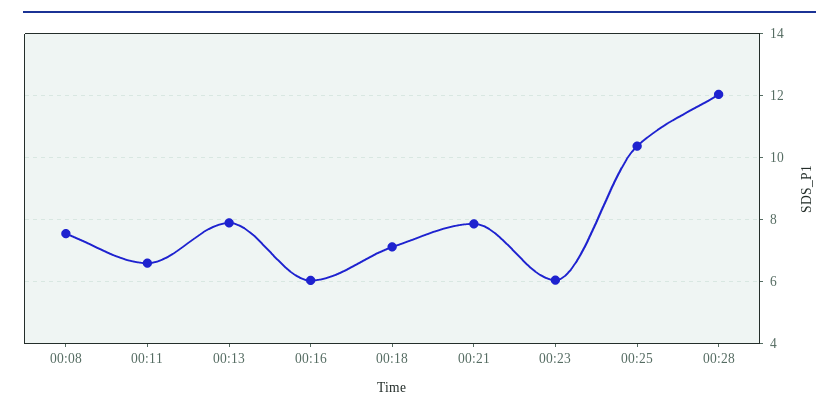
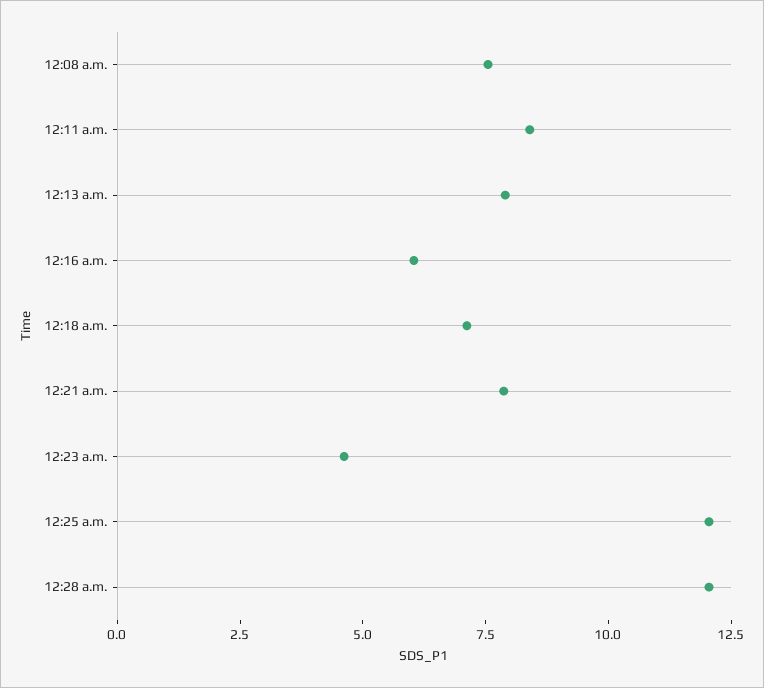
00:11: 6.6 -> 8.5
00:23: 6 -> 4.5
00:25: 10.4 -> 12

